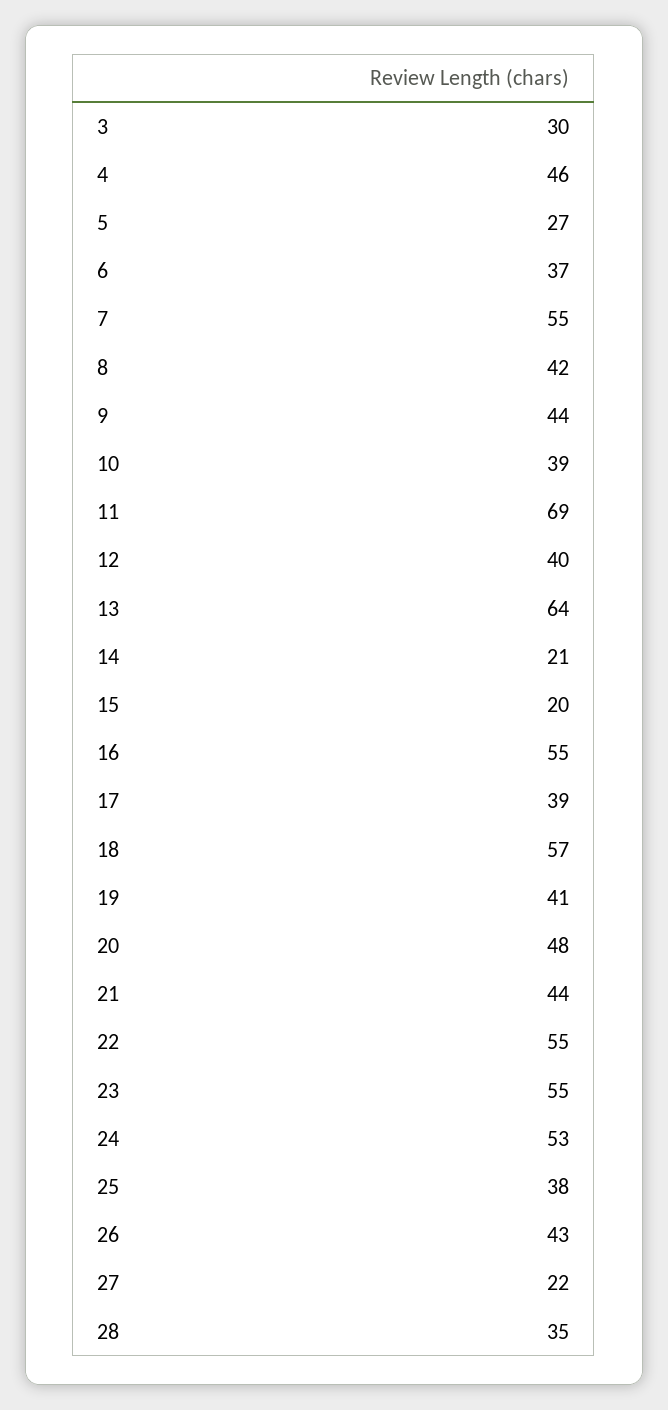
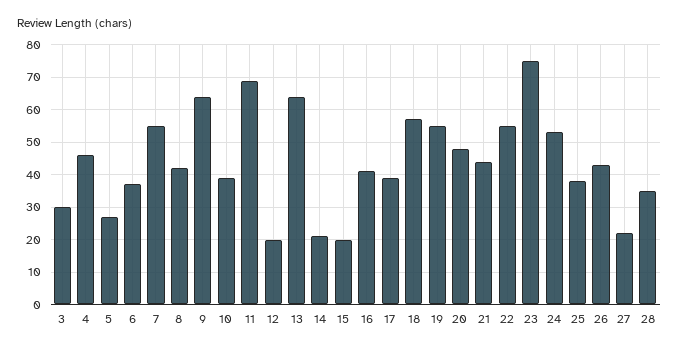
9: 44 -> 65
12: 40 -> 20
16: 55 -> 40
19: 41 -> 55
23: 55 -> 75

